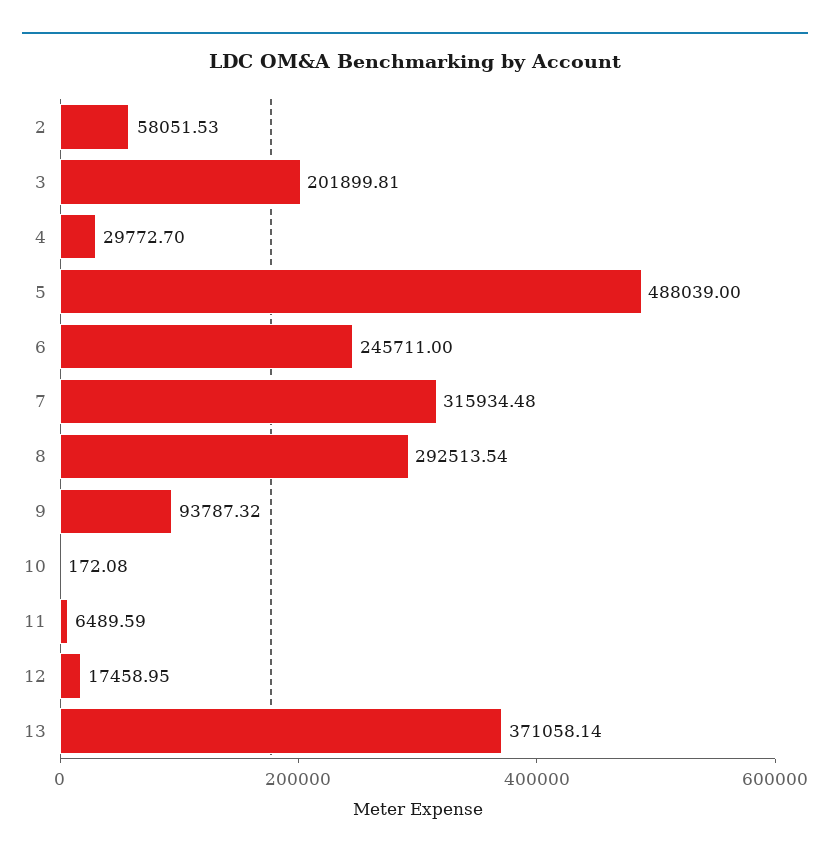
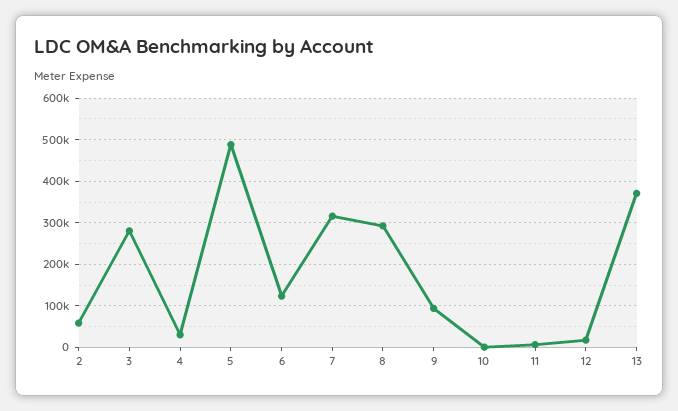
3: 201899.81 -> 280000
6: 245711 -> 120000

